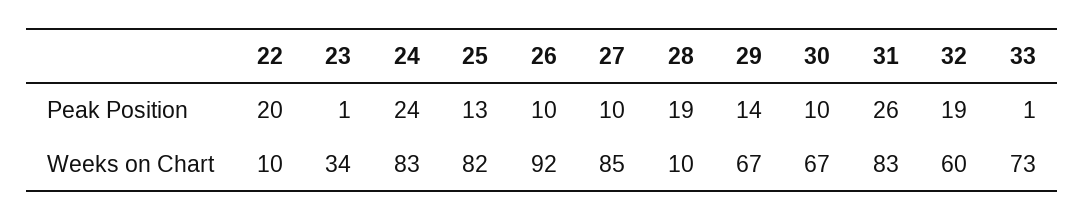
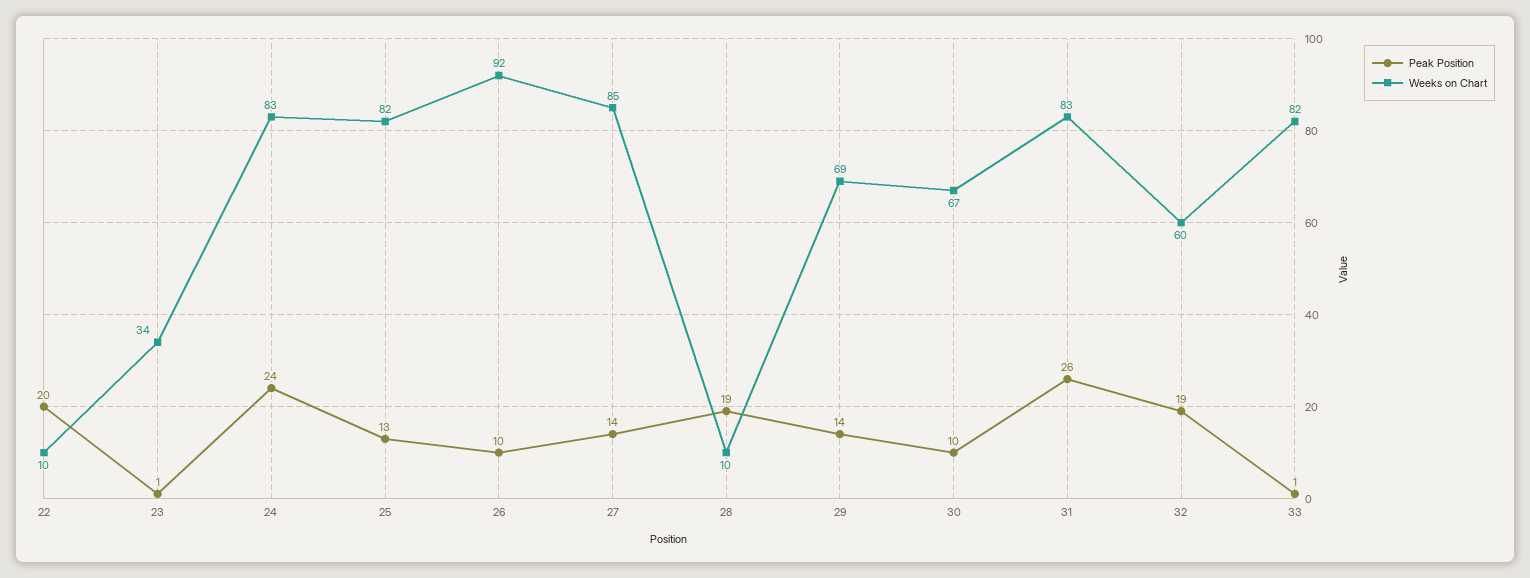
Peak Position, 27: 10 -> 14
Weeks on Chart, 29: 67 -> 69
Weeks on Chart, 33: 73 -> 82

